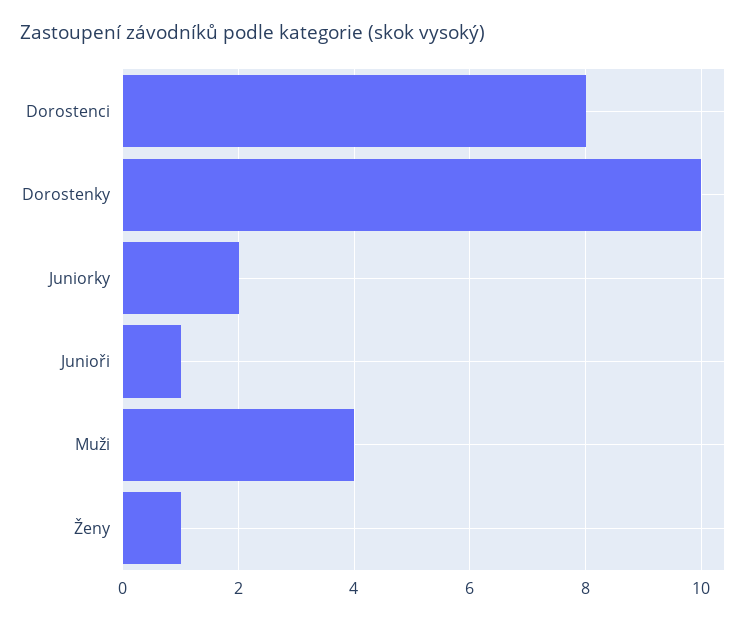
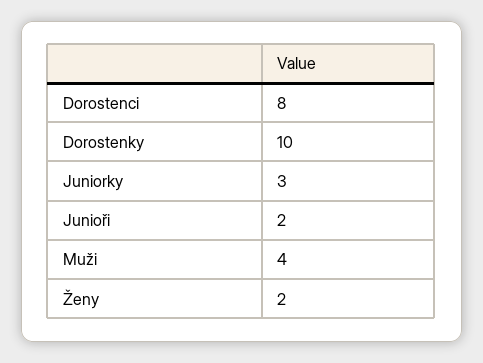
Juniorky: 2 -> 3
Junioři: 1 -> 2
Ženy: 1 -> 2

